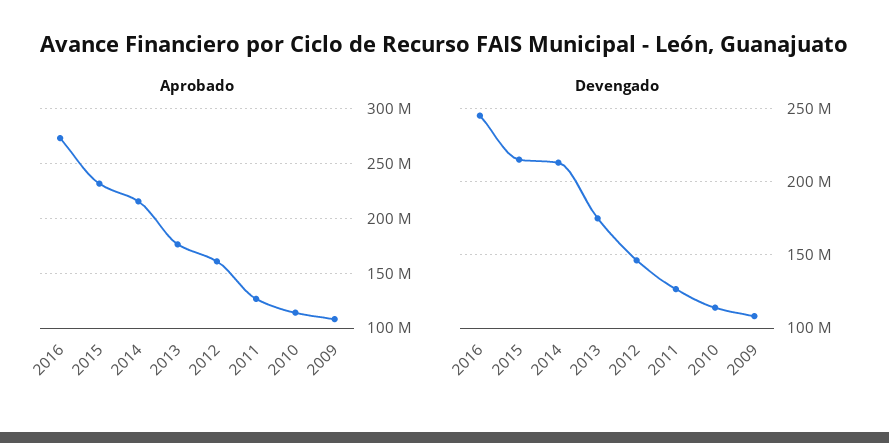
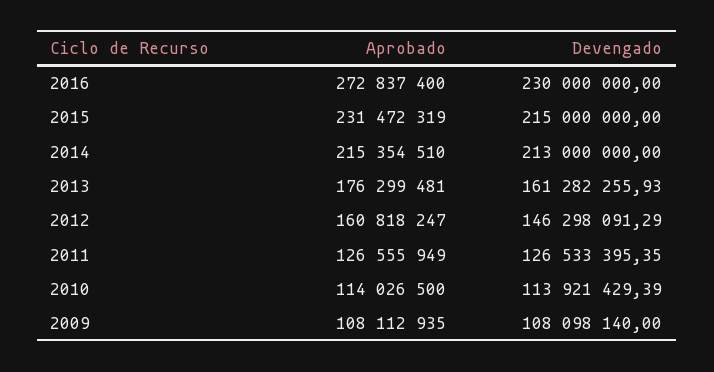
Devengado, 2016: 245000000 -> 230000000
Devengado, 2013: 175000000 -> 161282255.93

